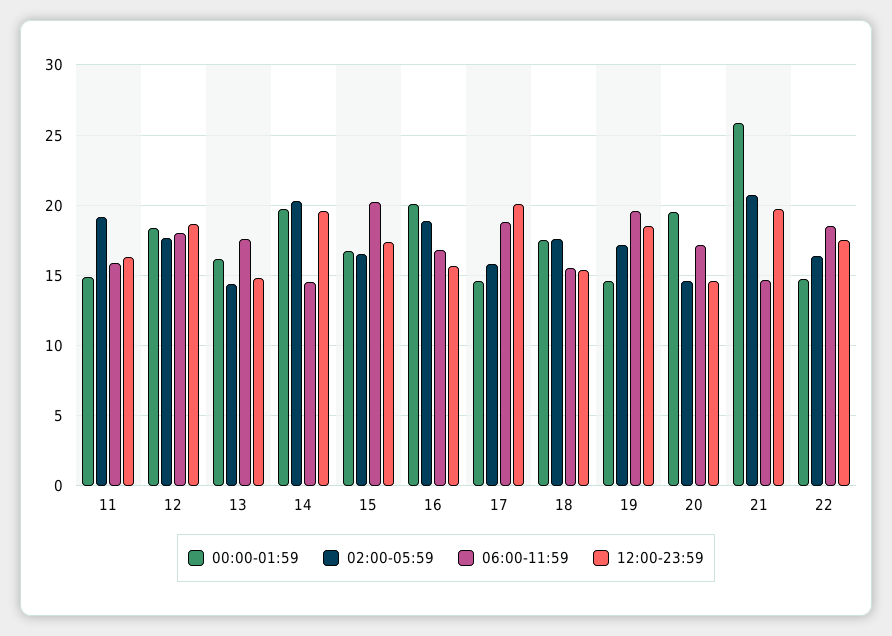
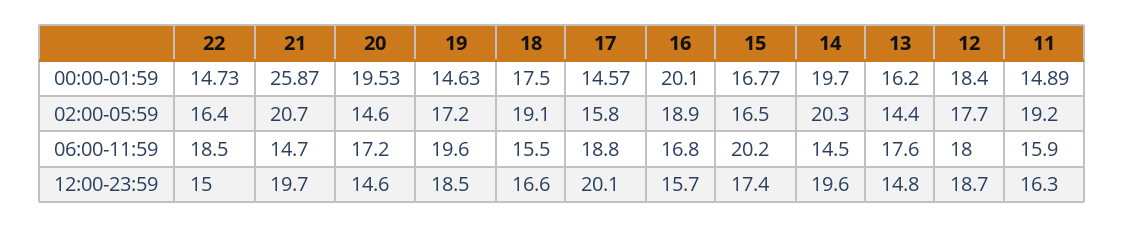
02:00-05:59, 18: 17.5 -> 19.1
12:00-23:59, 18: 15.5 -> 16.6
12:00-23:59, 22: 17.5 -> 15

